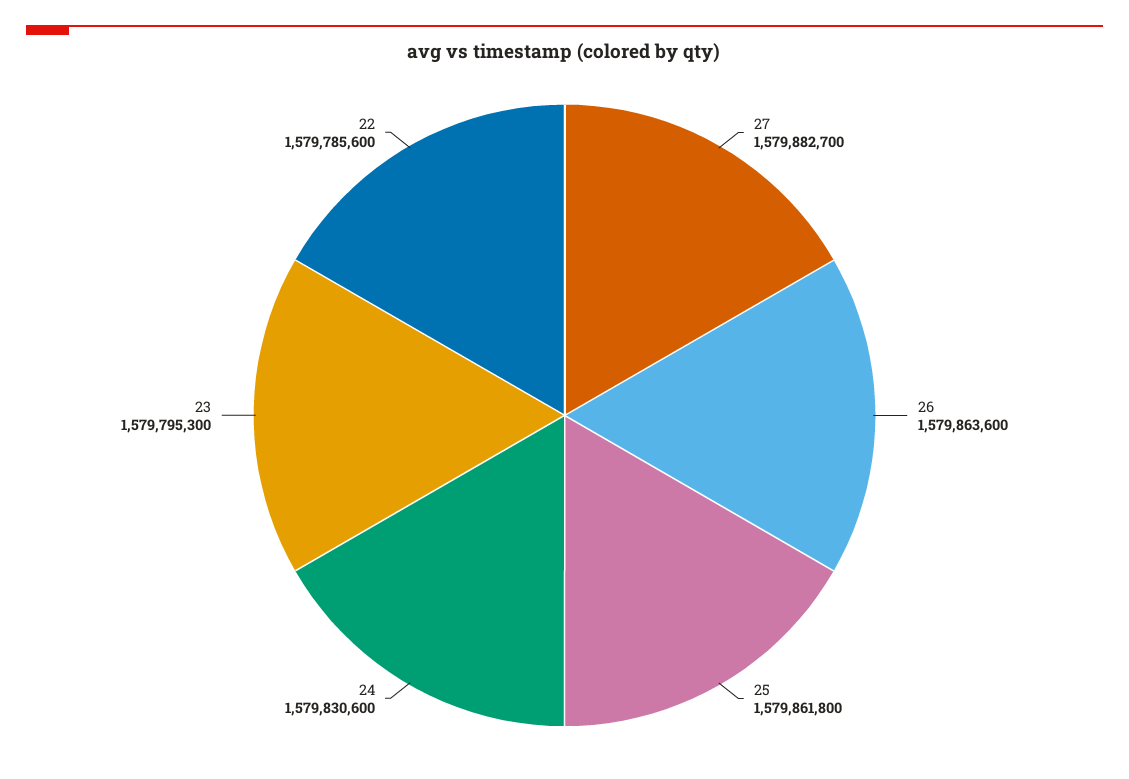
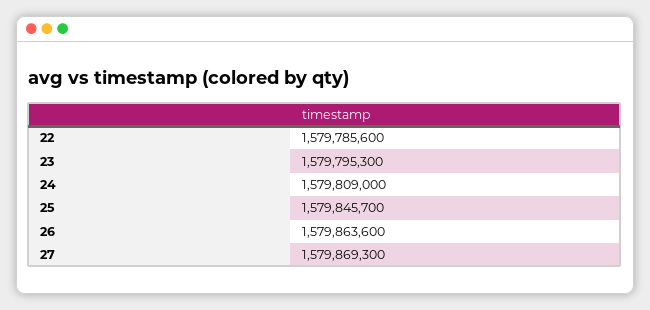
27: 1579882700 -> 1579869300
25: 1579861800 -> 1579845700
24: 1579830600 -> 1579809000

